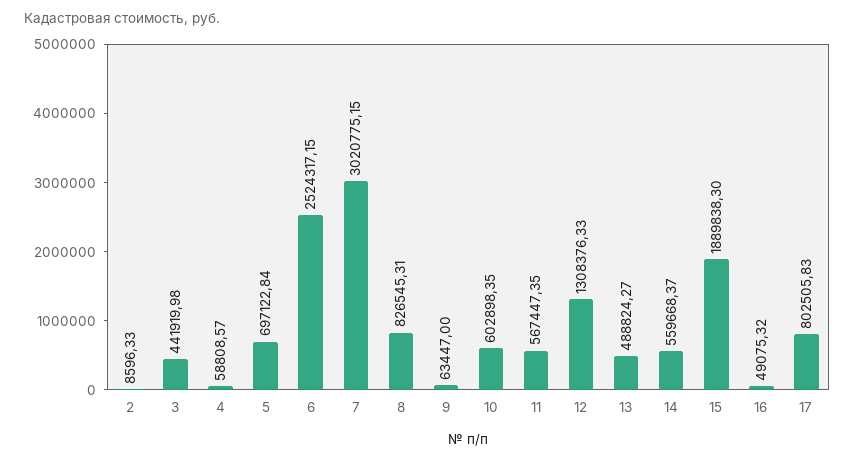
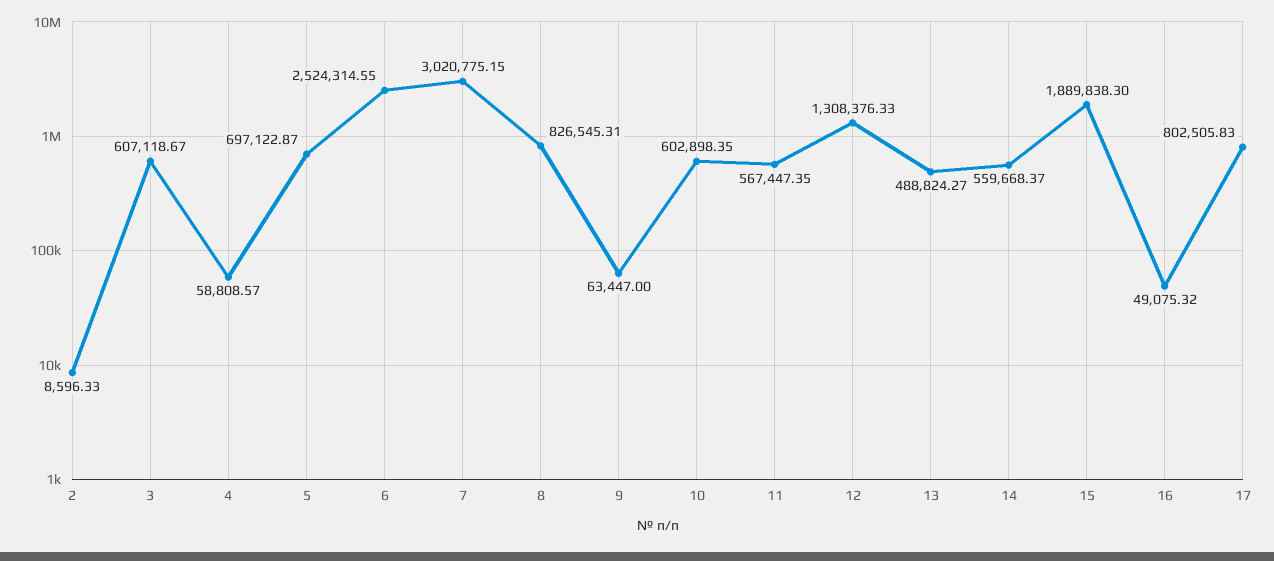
3: 441919.98 -> 607118.67
5: 697122.84 -> 697122.87
6: 2524317.15 -> 2524314.55

